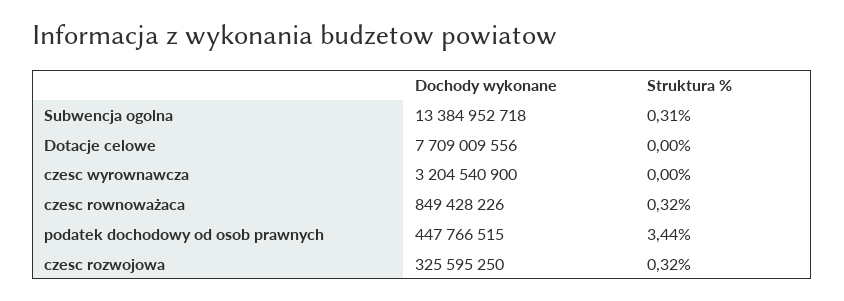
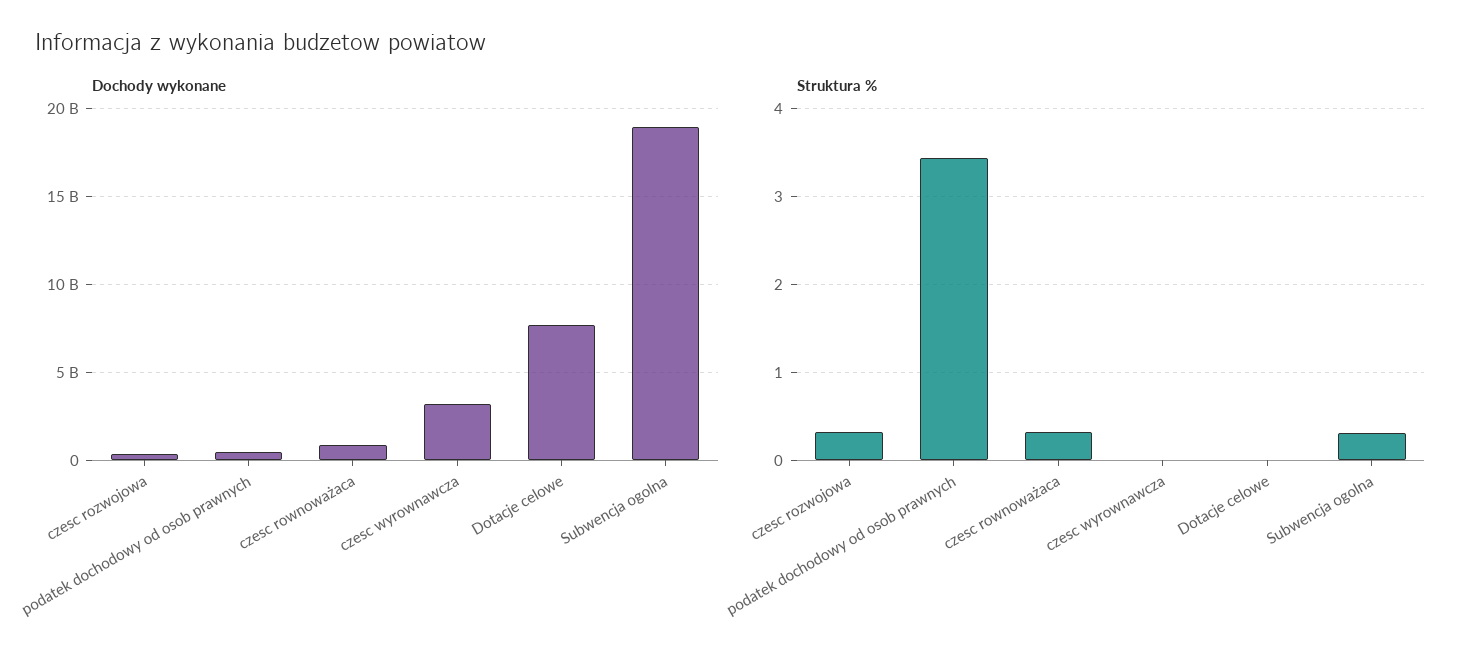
Dochody wykonane, Subwencja ogolna: 13384952718 -> 19000000000

